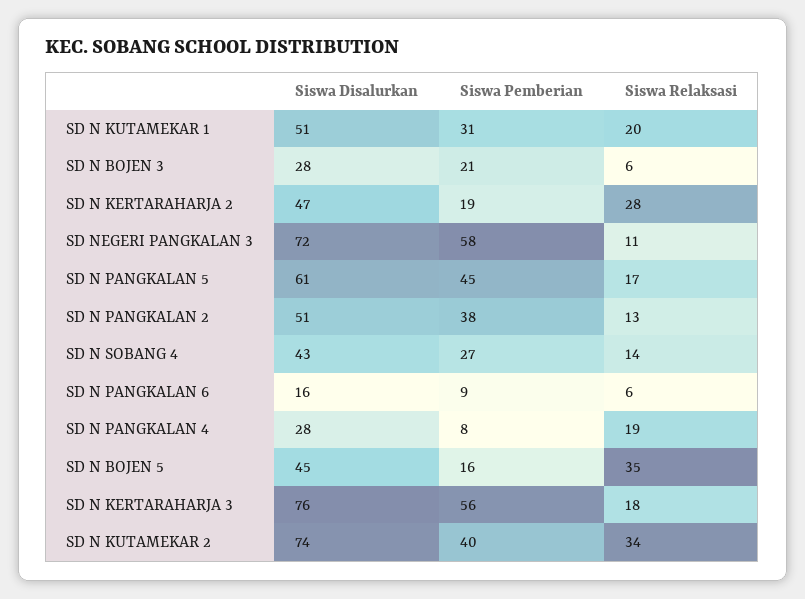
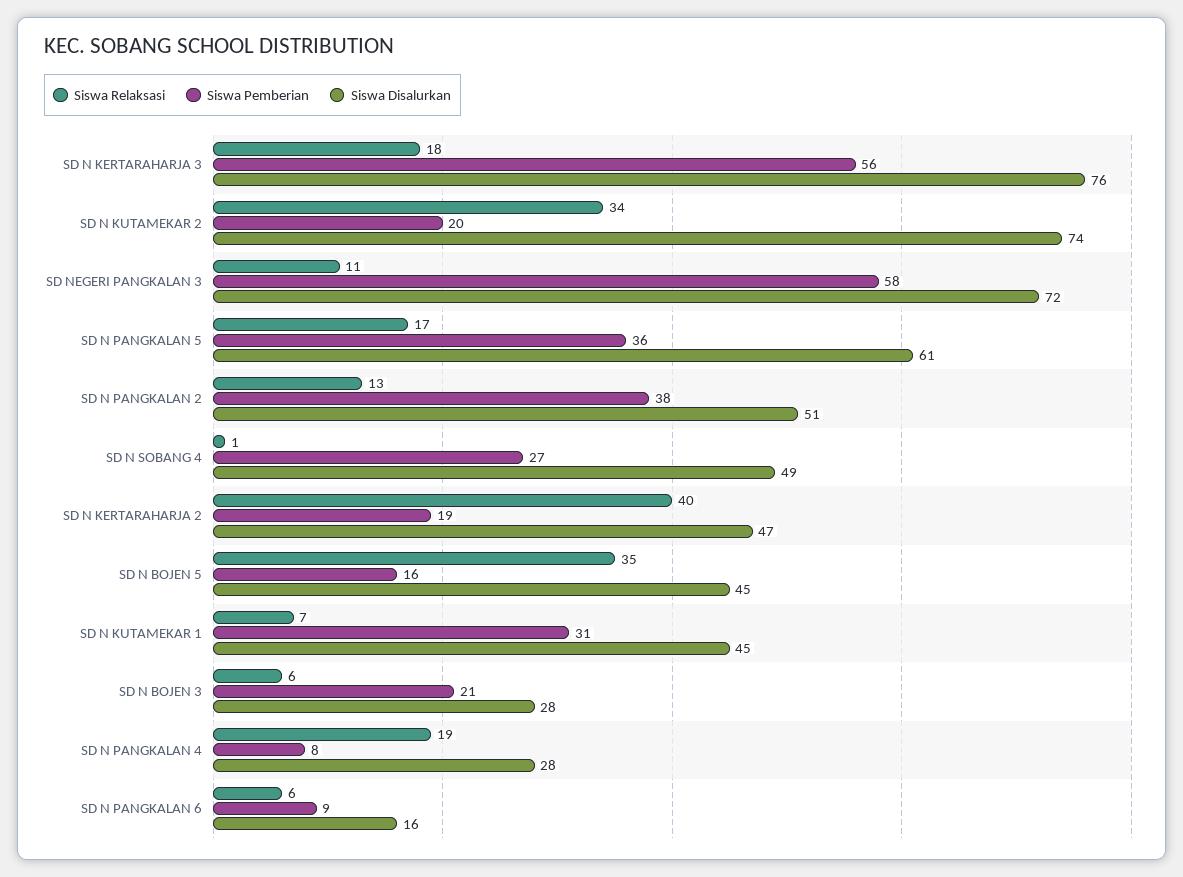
Siswa Disalurkan, SD N KUTAMEKAR 1: 51 -> 45
Siswa Relaksasi, SD N KUTAMEKAR 1: 20 -> 7
Siswa Relaksasi, SD N KERTARAHARJA 2: 28 -> 40
Siswa Pemberian, SD N PANGKALAN 5: 45 -> 36
Siswa Disalurkan, SD N SOBANG 4: 43 -> 49
Siswa Relaksasi, SD N SOBANG 4: 14 -> 1
Siswa Pemberian, SD N KUTAMEKAR 2: 40 -> 20

